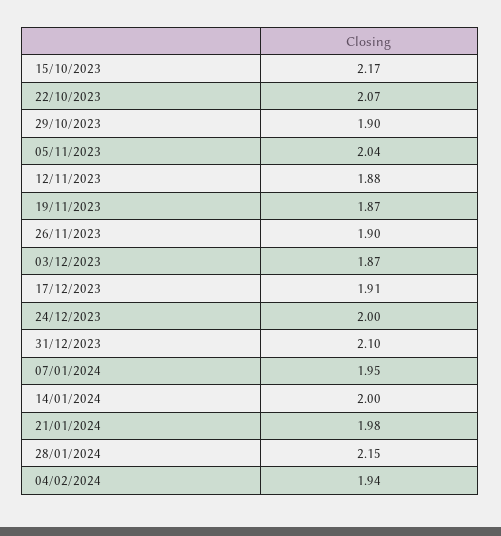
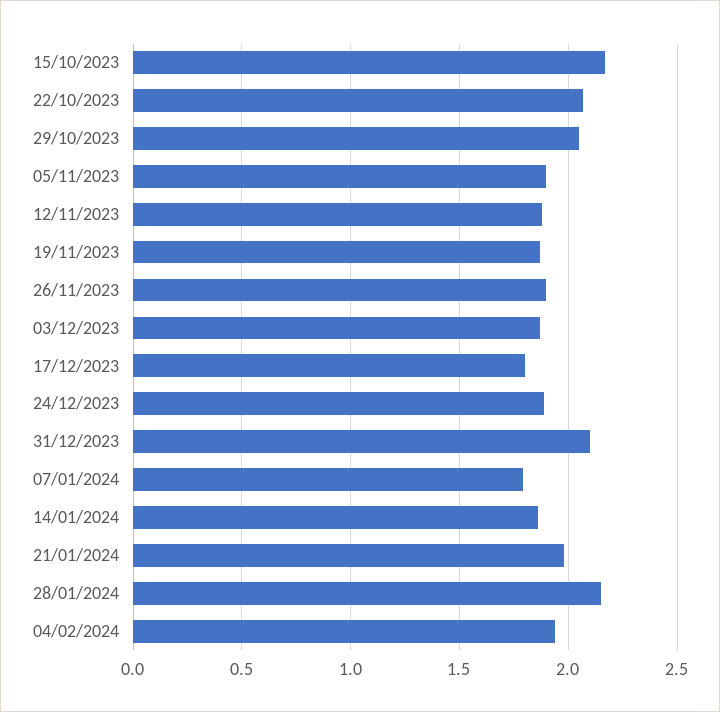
29/10/2023: 1.9 -> 2.05
05/11/2023: 2.04 -> 1.9
17/12/2023: 1.91 -> 1.8
24/12/2023: 2 -> 1.9
07/01/2024: 1.95 -> 1.8
14/01/2024: 2 -> 1.85

